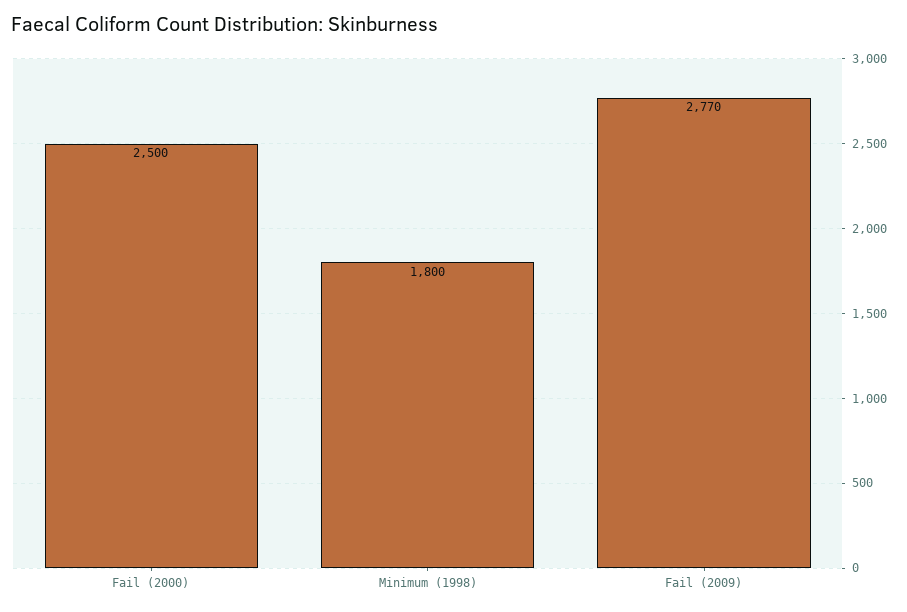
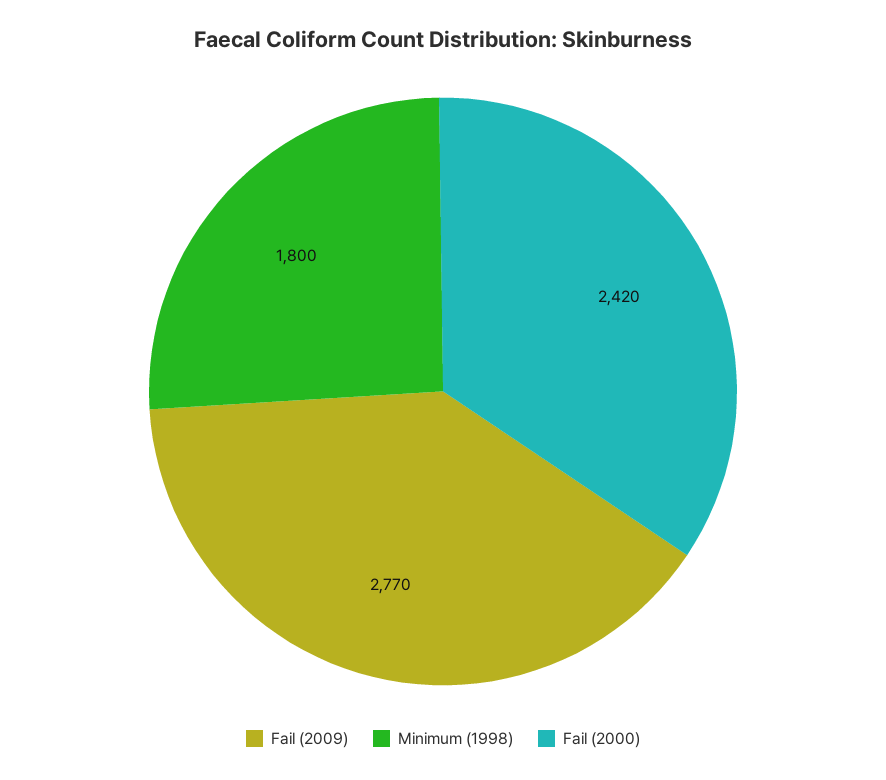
Fail (2000): 2500 -> 2420

